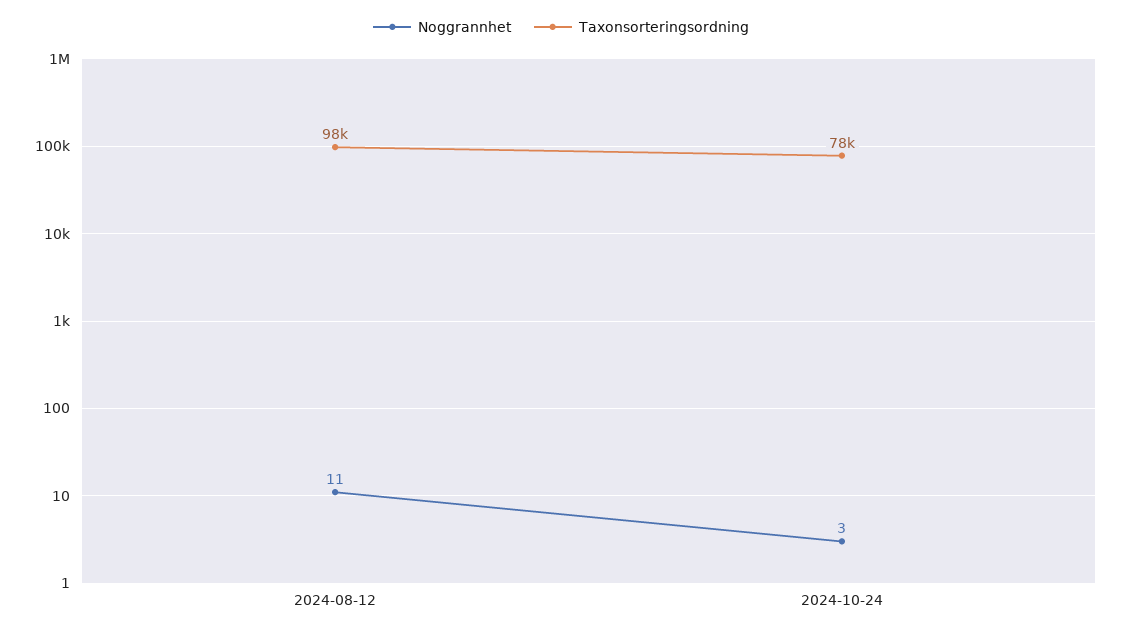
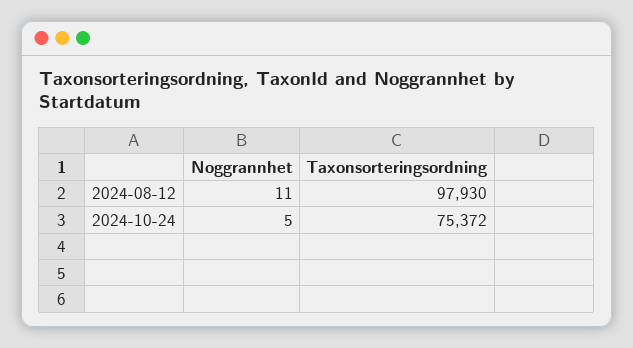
Noggrannhet, 2024-10-24: 3 -> 5
Taxonsorteringsordning, 2024-10-24: 78000 -> 75372

